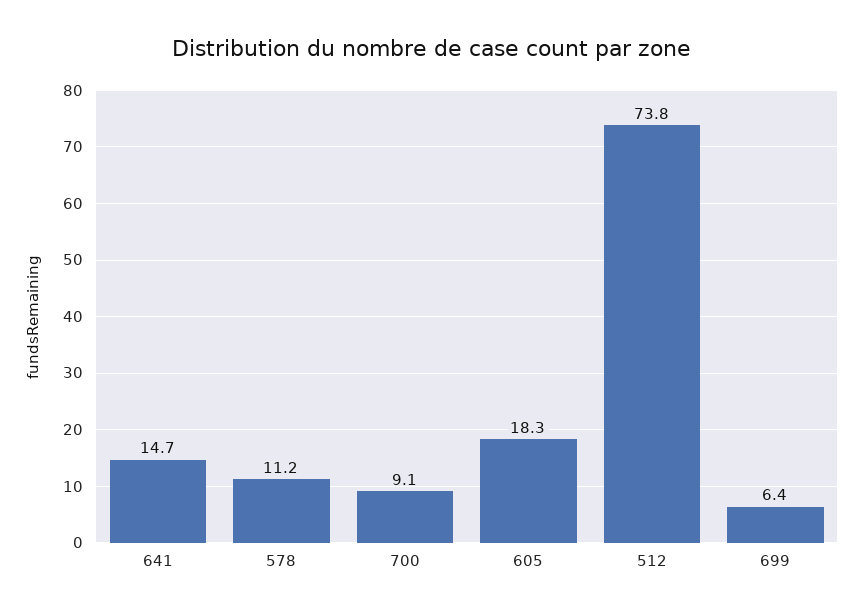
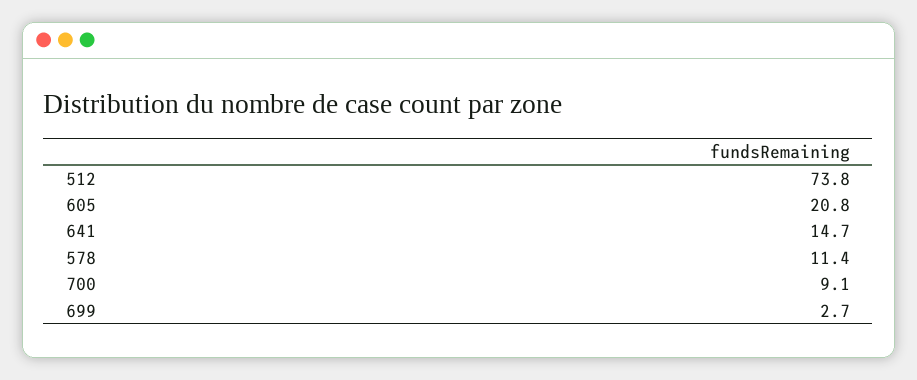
578: 11.2 -> 11.4
605: 18.3 -> 20.8
699: 6.4 -> 2.7

